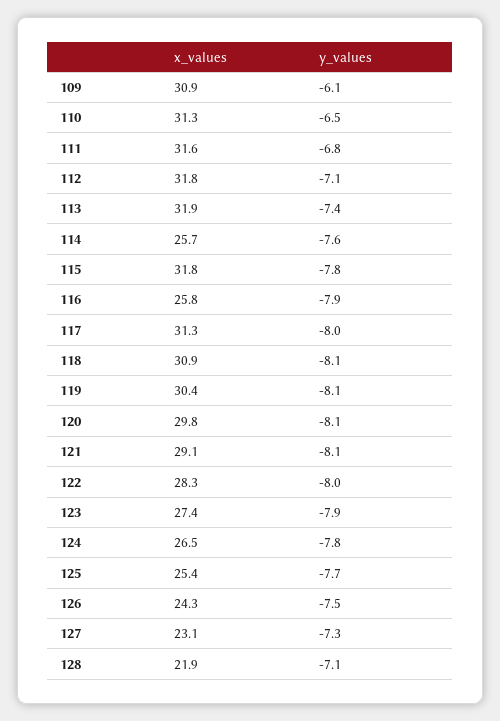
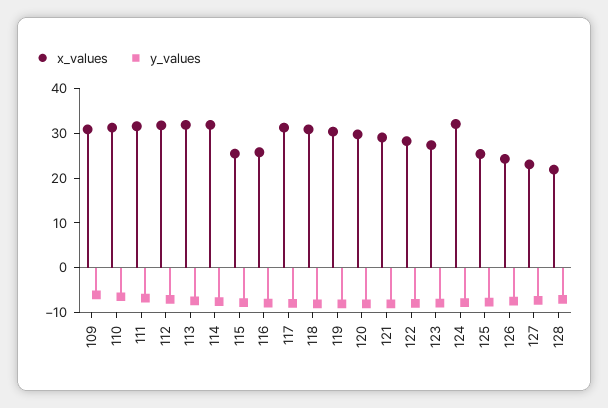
x_values, 114: 25.7 -> 32
x_values, 115: 31.8 -> 26
x_values, 124: 26.5 -> 32

